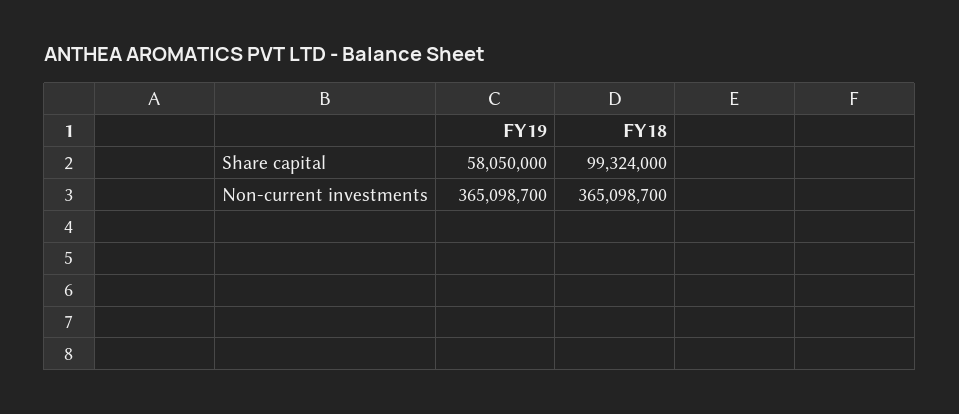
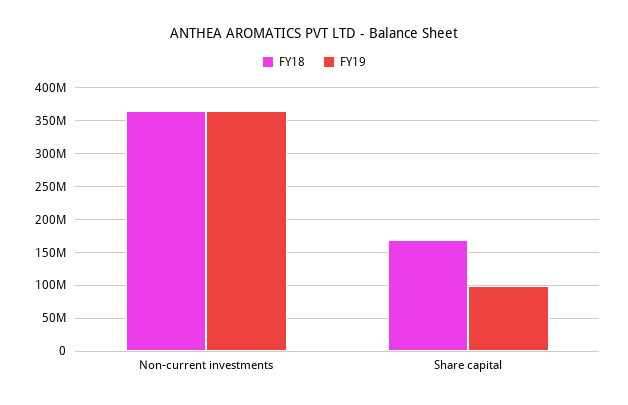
FY19, Share capital: 58050000 -> 100000000
FY18, Share capital: 99324000 -> 170000000

